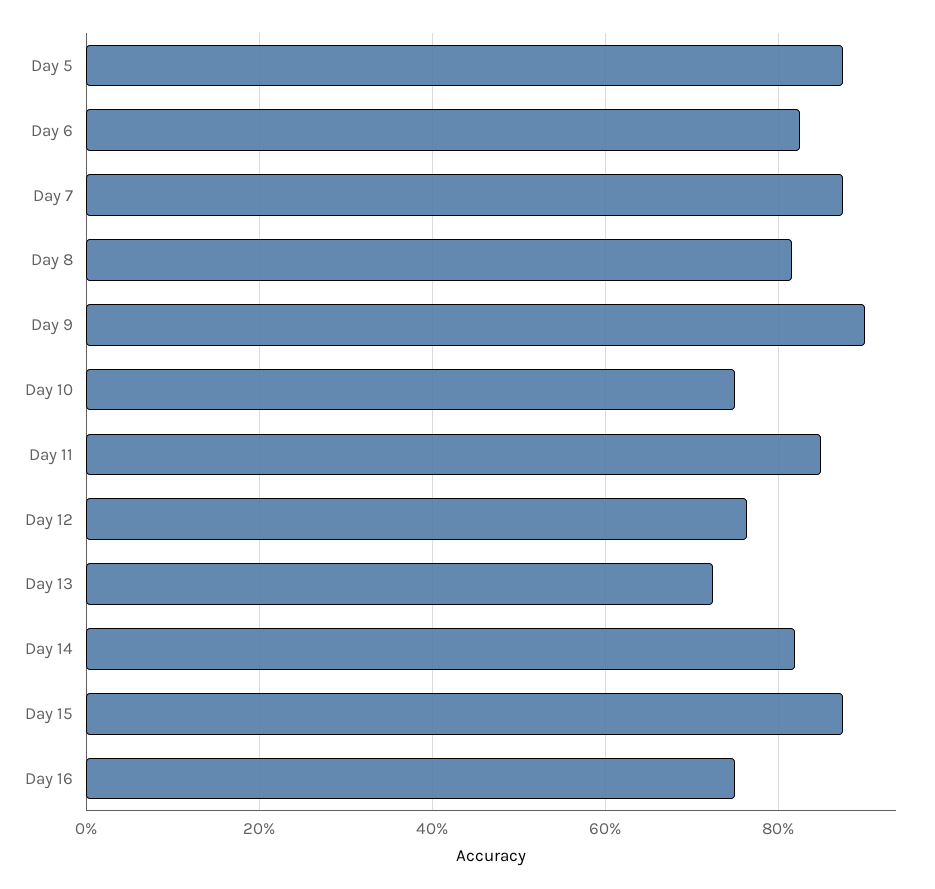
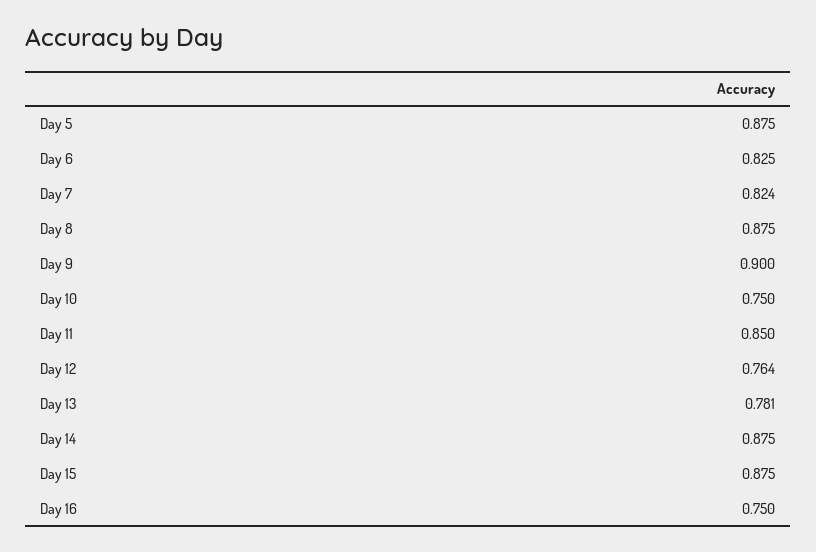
Day 7: 0.88 -> 0.824
Day 8: 0.82 -> 0.875
Day 13: 0.72 -> 0.781
Day 14: 0.82 -> 0.875

